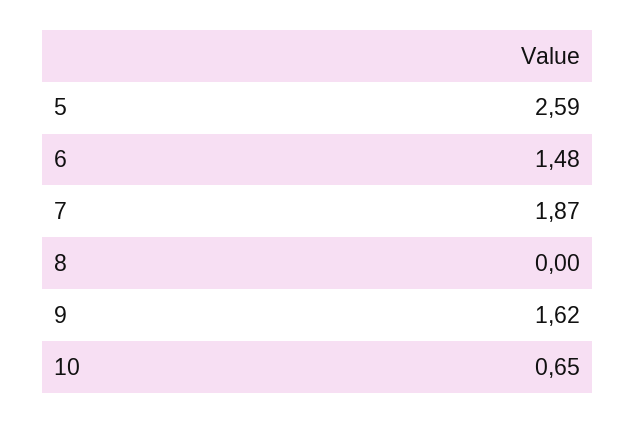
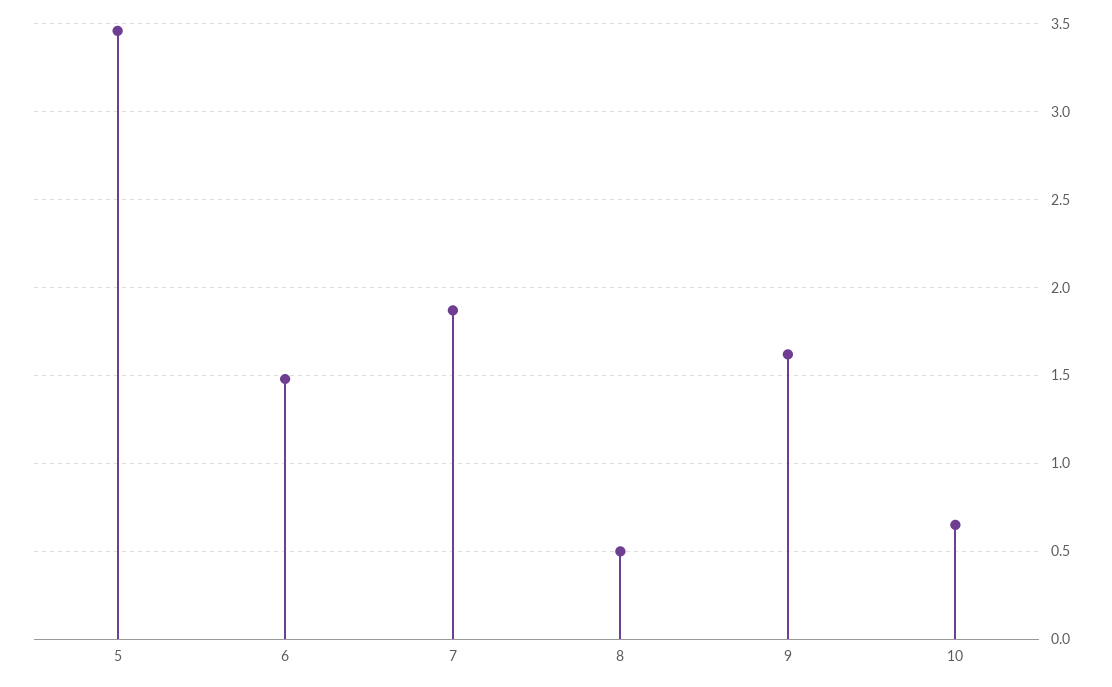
5: 2.59 -> 3.45
8: 0 -> 0.5

